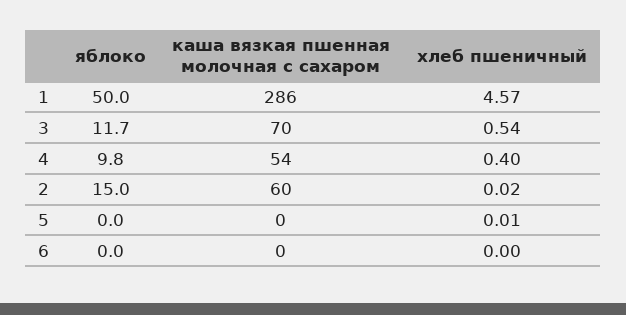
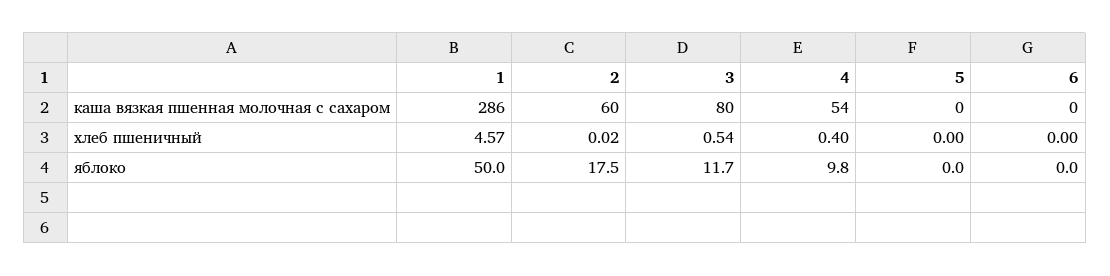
каша вязкая пшенная молочная с сахаром, 3: 70 -> 80
яблоко, 2: 15 -> 17.5
хлеб пшеничный, 5: 0.01 -> 0

